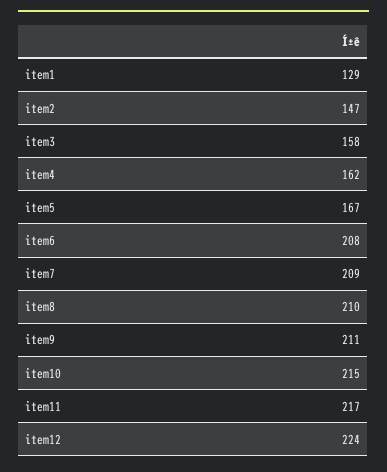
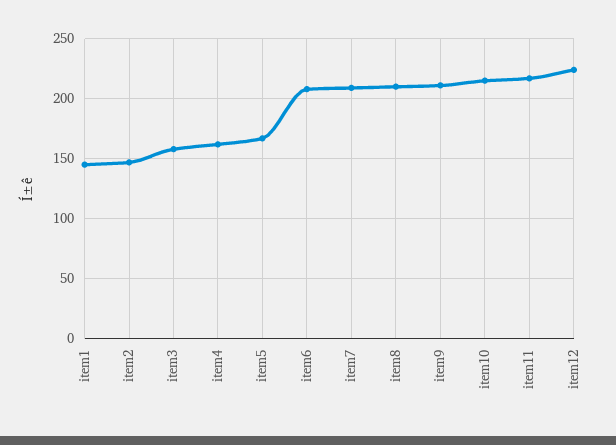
item1: 129 -> 145

